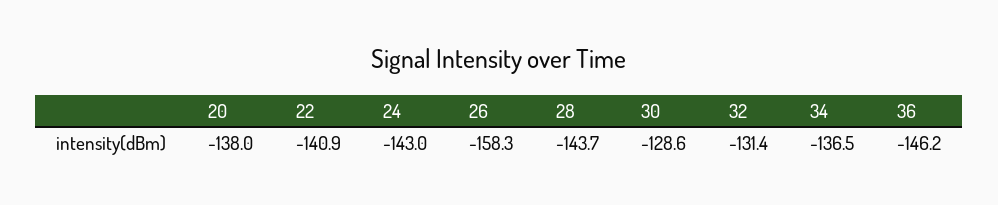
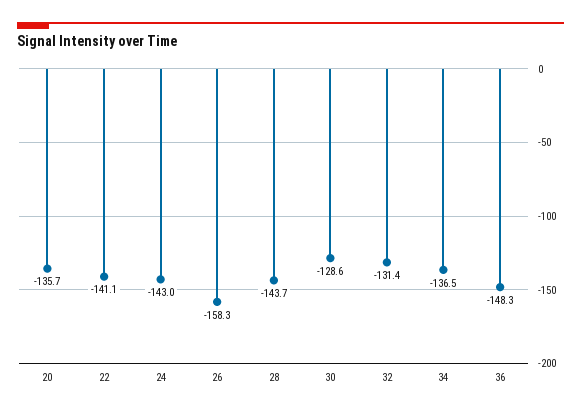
20: -138 -> -135.7
22: -140.9 -> -141.1
36: -146.2 -> -148.3

